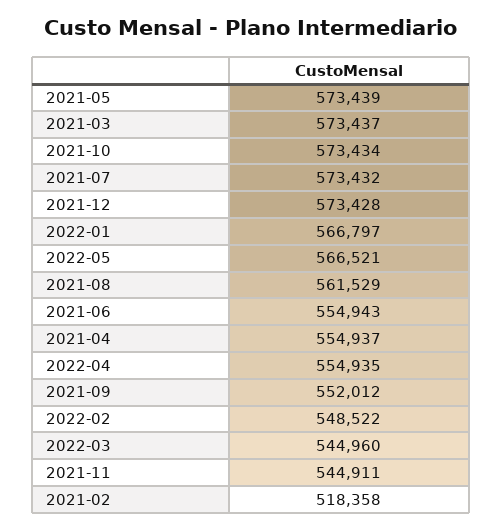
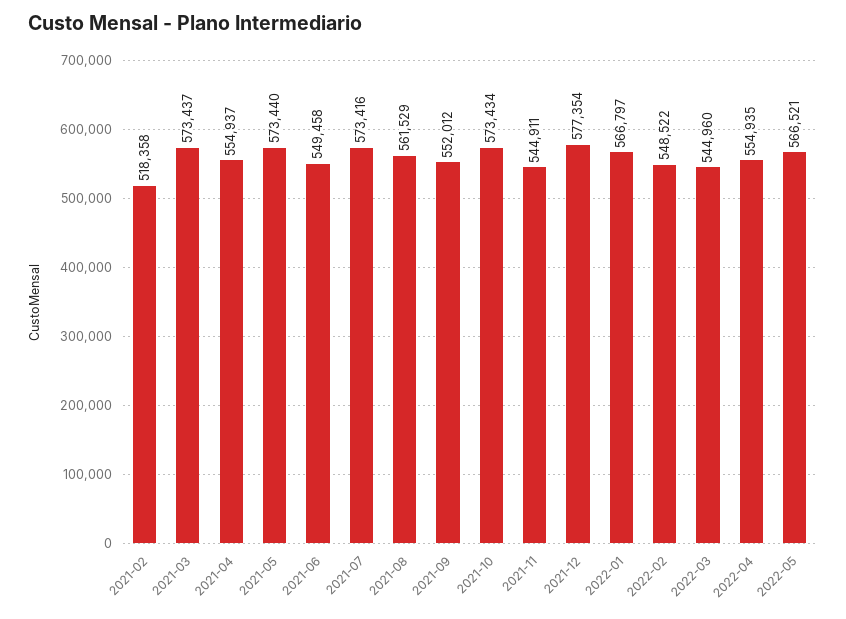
2021-05: 573439 -> 573440
2021-07: 573432 -> 573416
2021-12: 573428 -> 577354
2021-06: 554943 -> 549458

